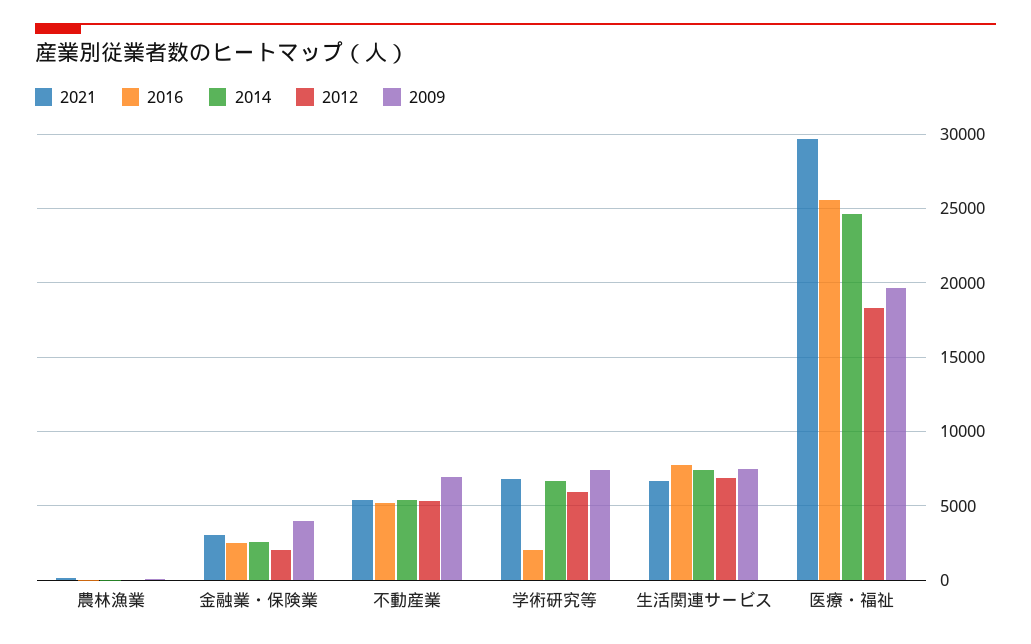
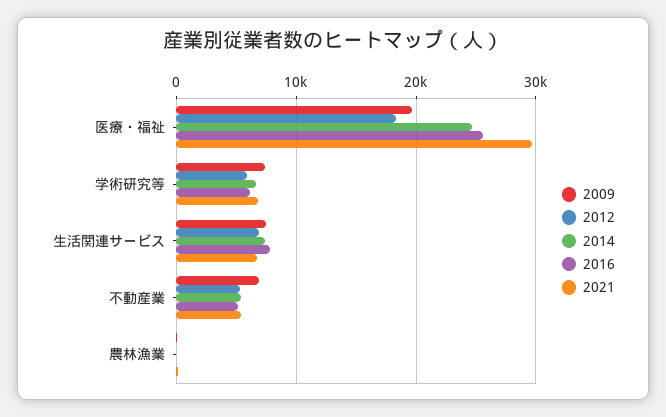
2021, 金融業・保険業: 3000 -> none
2016, 金融業・保険業: 2500 -> none
2014, 金融業・保険業: 2500 -> none
2012, 金融業・保険業: 2000 -> none
2009, 金融業・保険業: 4000 -> none
2016, 学術研究等: 2000 -> 6000

